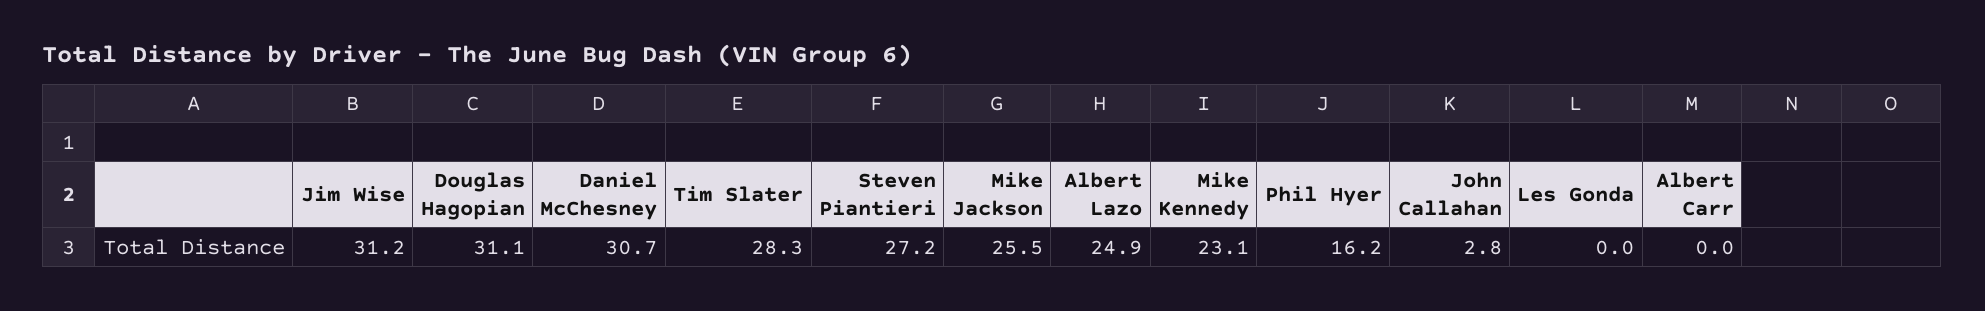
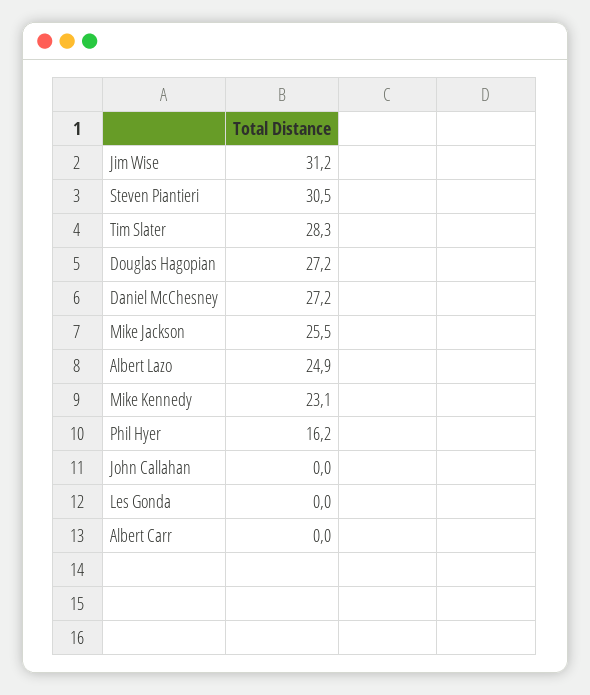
Douglas Hagopian: 31.1 -> 27.2
Daniel McChesney: 30.7 -> 27.2
Steven Piantieri: 27.2 -> 30.5
John Callahan: 2.8 -> 0

